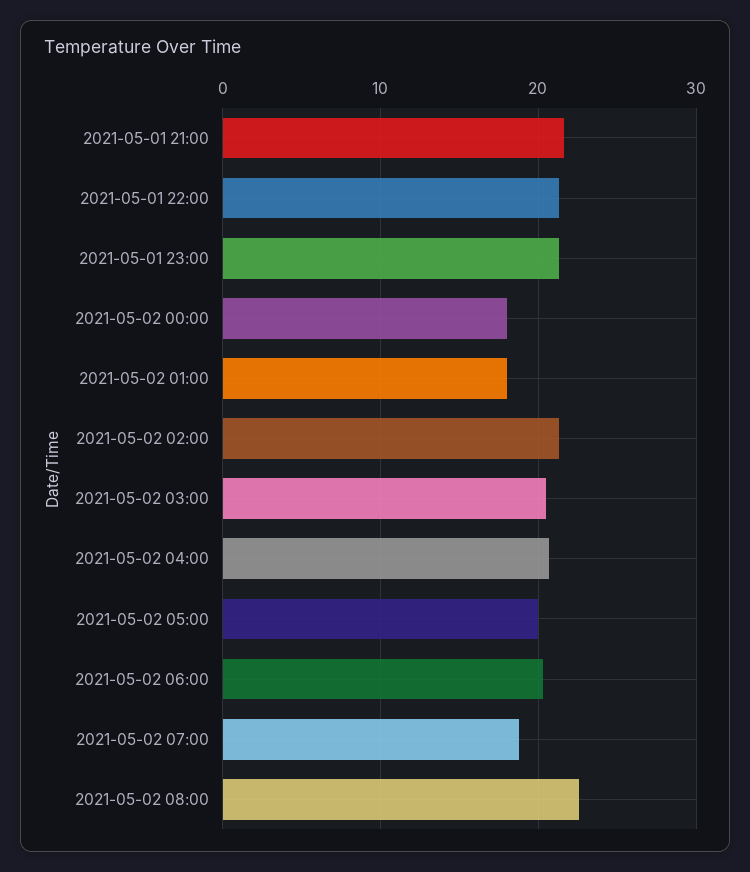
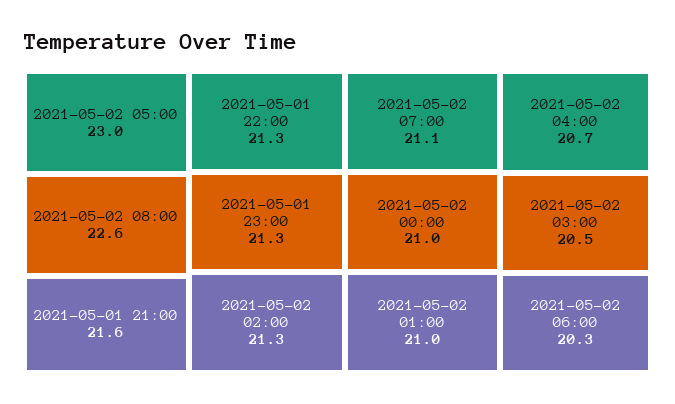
2021-05-02 00:00: 18 -> 21
2021-05-02 01:00: 18 -> 21
2021-05-02 05:00: 20 -> 23
2021-05-02 07:00: 19 -> 21.1

